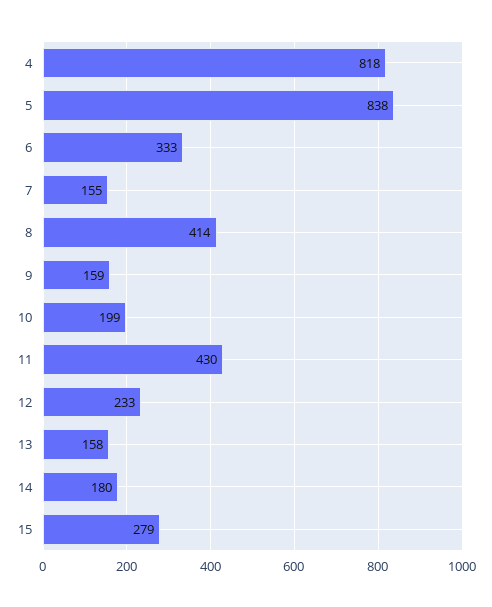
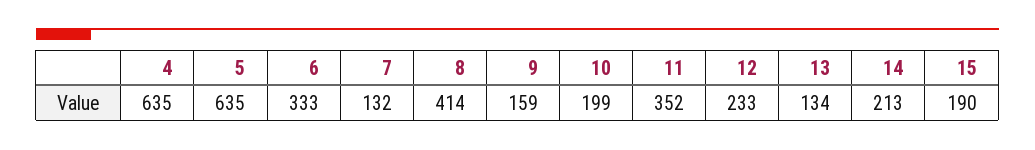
4: 818 -> 635
5: 838 -> 635
7: 155 -> 132
11: 430 -> 352
13: 158 -> 134
14: 180 -> 213
15: 279 -> 190

